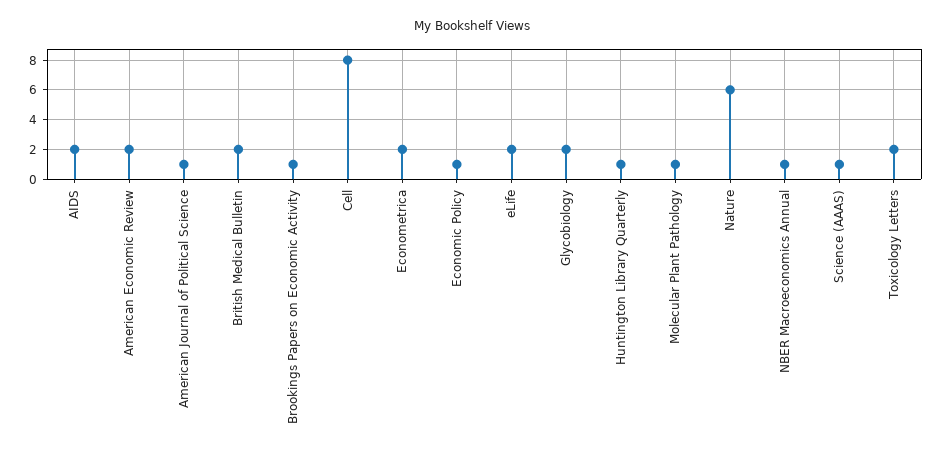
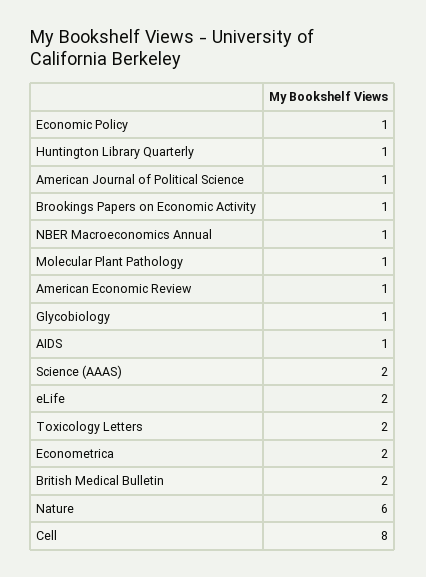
AIDS: 2 -> 1
American Economic Review: 2 -> 1
Glycobiology: 2 -> 1
Science (AAAS): 1 -> 2

